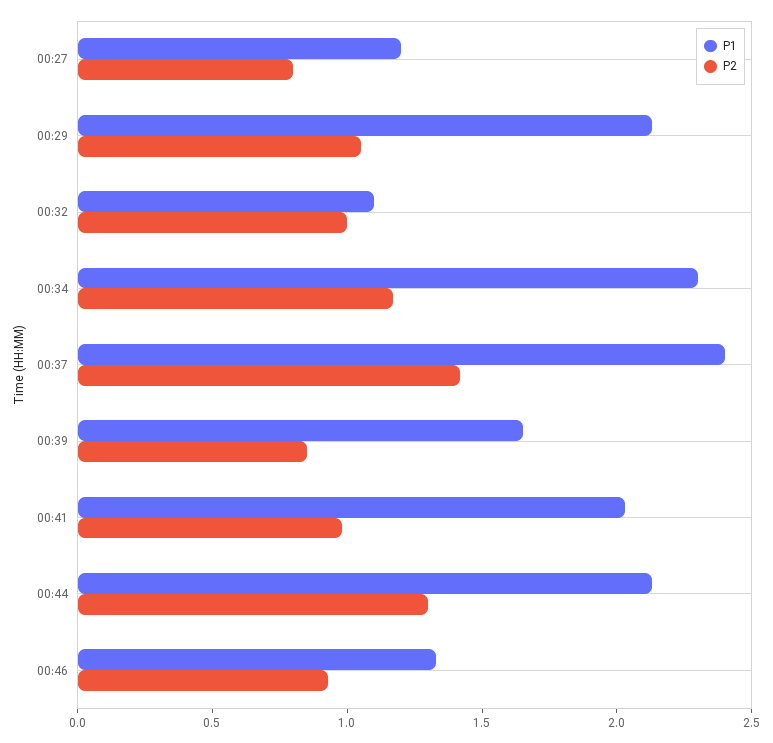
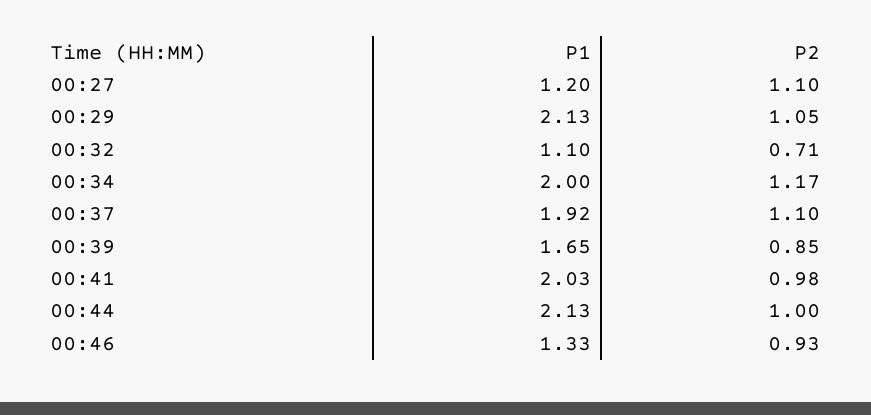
P2, 00:27: 0.8 -> 1.1
P2, 00:32: 1 -> 0.71
P1, 00:34: 2.3 -> 2
P1, 00:37: 2.4 -> 1.92
P2, 00:37: 1.4 -> 1.1
P2, 00:44: 1.3 -> 1

